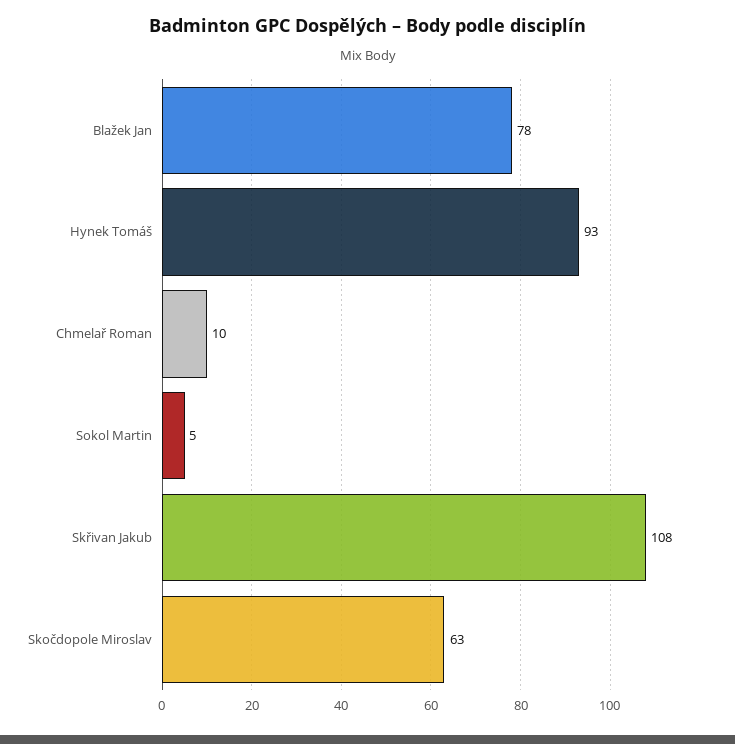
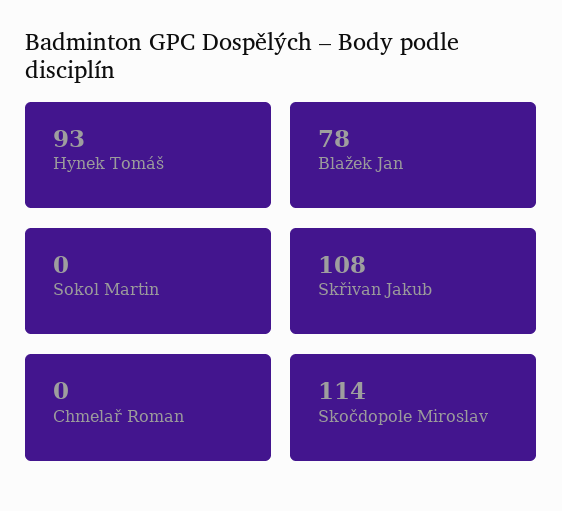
Chmelař Roman: 10 -> 0
Sokol Martin: 5 -> 0
Skočdopole Miroslav: 63 -> 114

